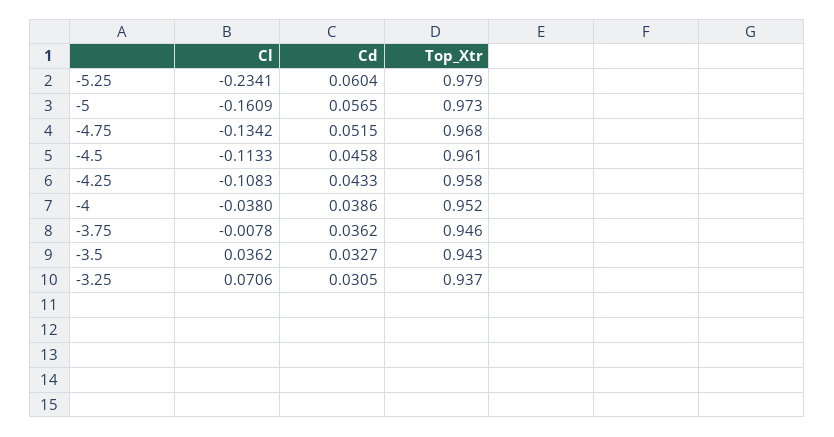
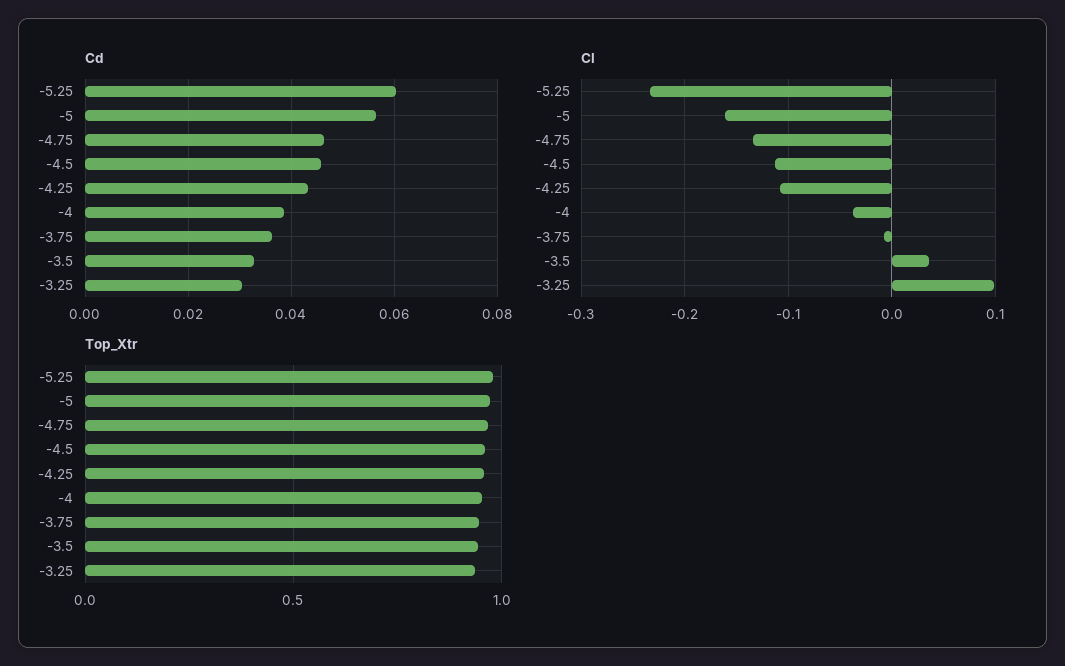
Cd, -4.75: 0.0515 -> 0.046
Cl, -3.25: 0.0706 -> 0.1

